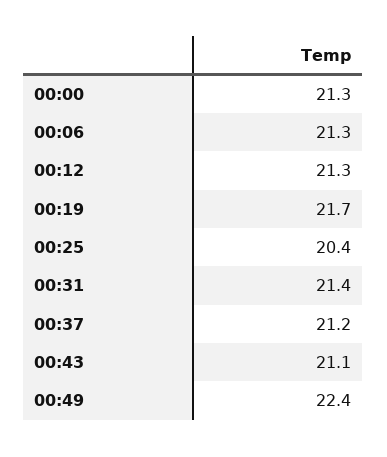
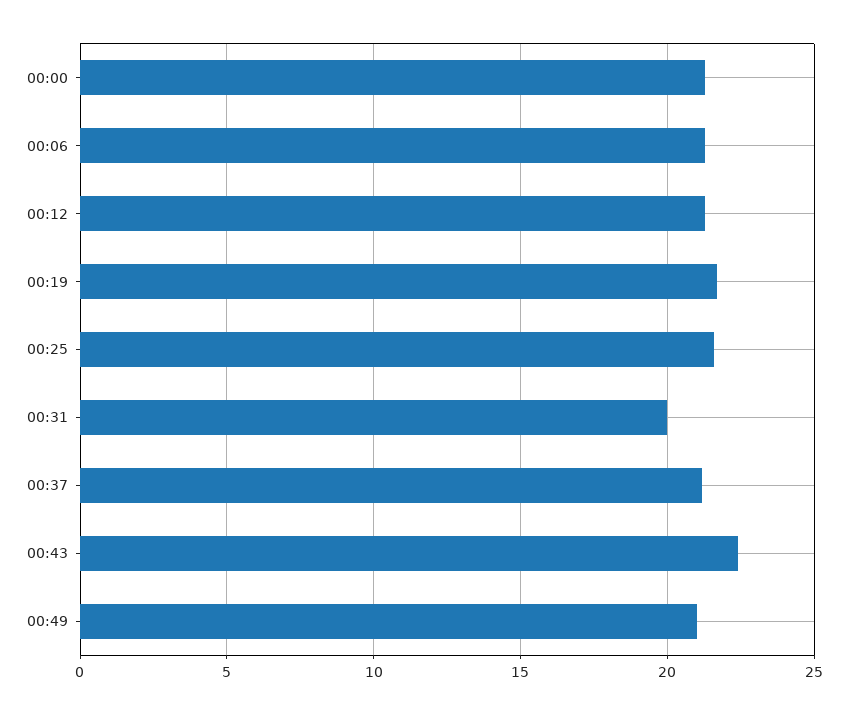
00:25: 20.4 -> 21.5
00:31: 21.4 -> 20
00:43: 21.1 -> 22.5
00:49: 22.4 -> 21

